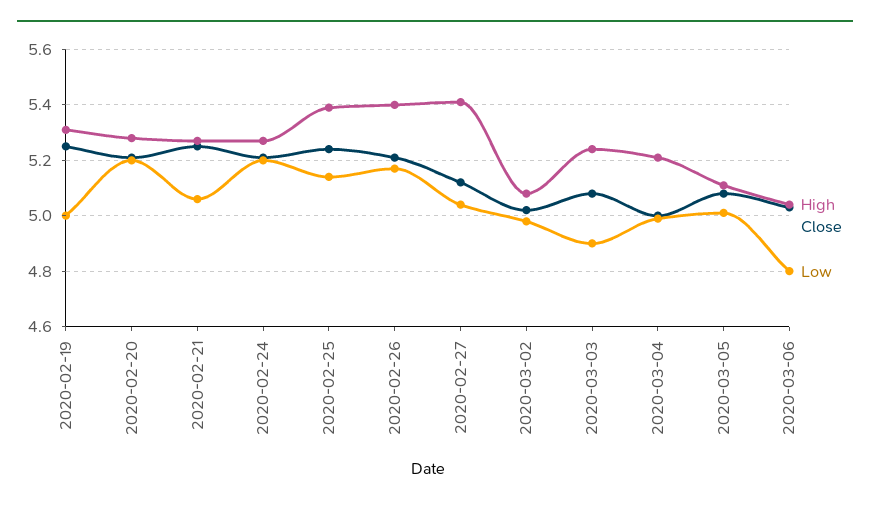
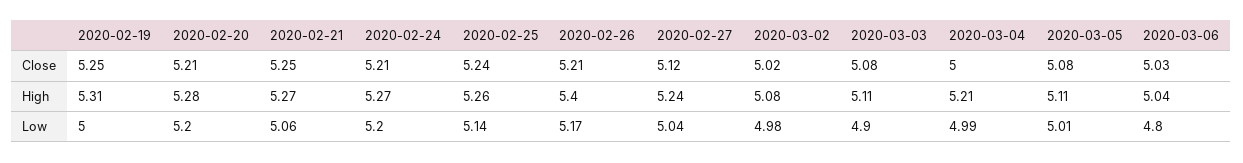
High, 2020-02-25: 5.4 -> 5.26
High, 2020-02-27: 5.4 -> 5.24
High, 2020-03-03: 5.25 -> 5.11

